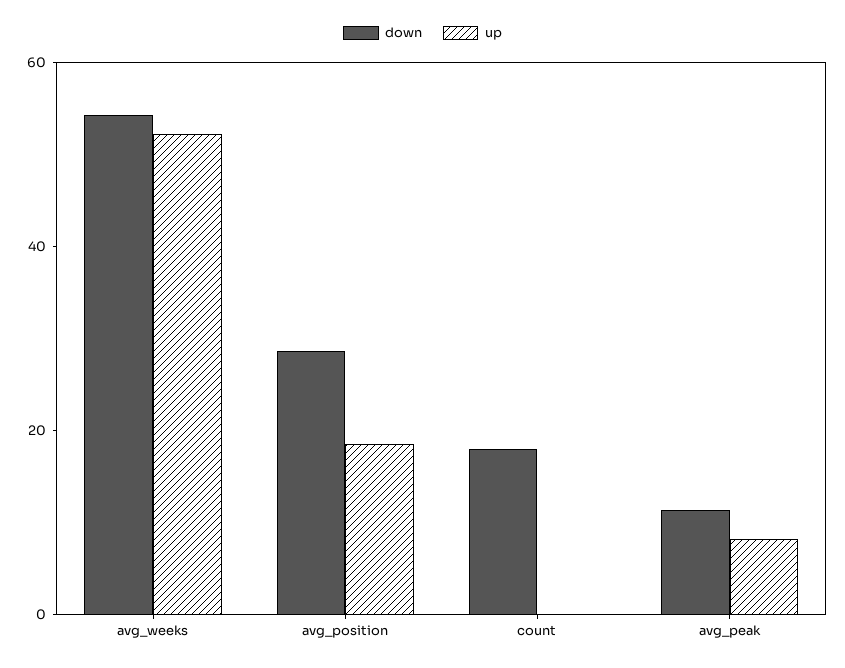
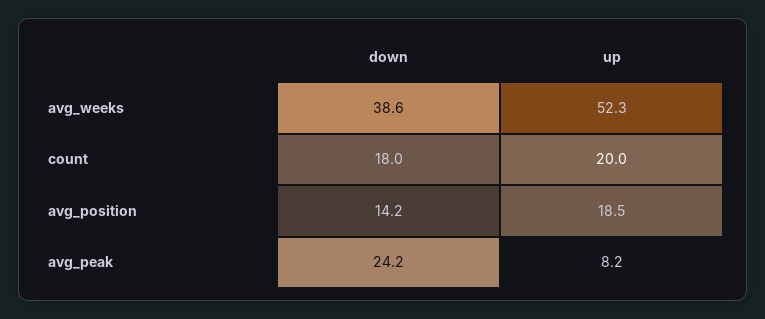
down, avg_weeks: 55 -> 38.6
down, avg_position: 30 -> 14.2
up, count: 0 -> 20
down, avg_peak: 10 -> 24.2

